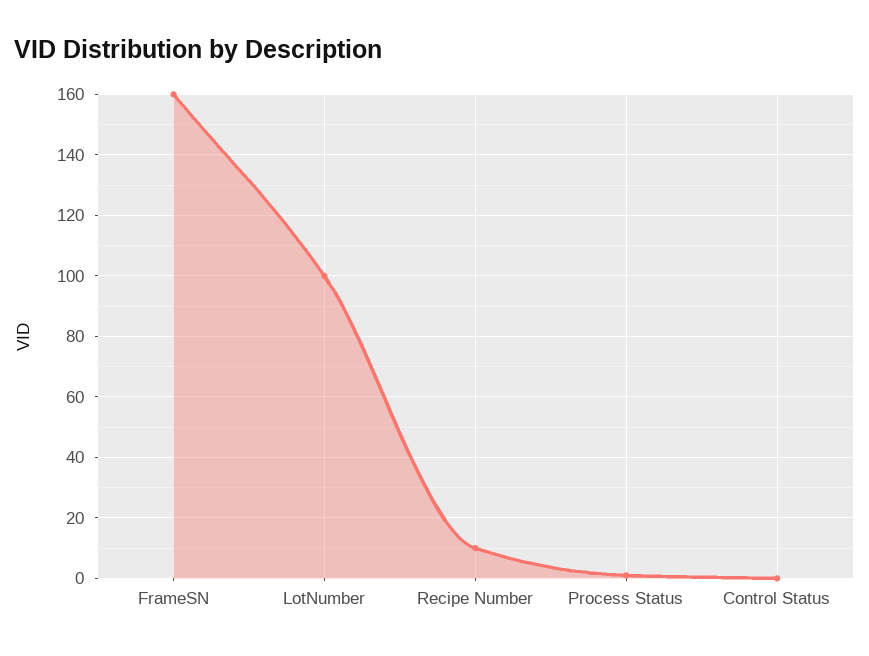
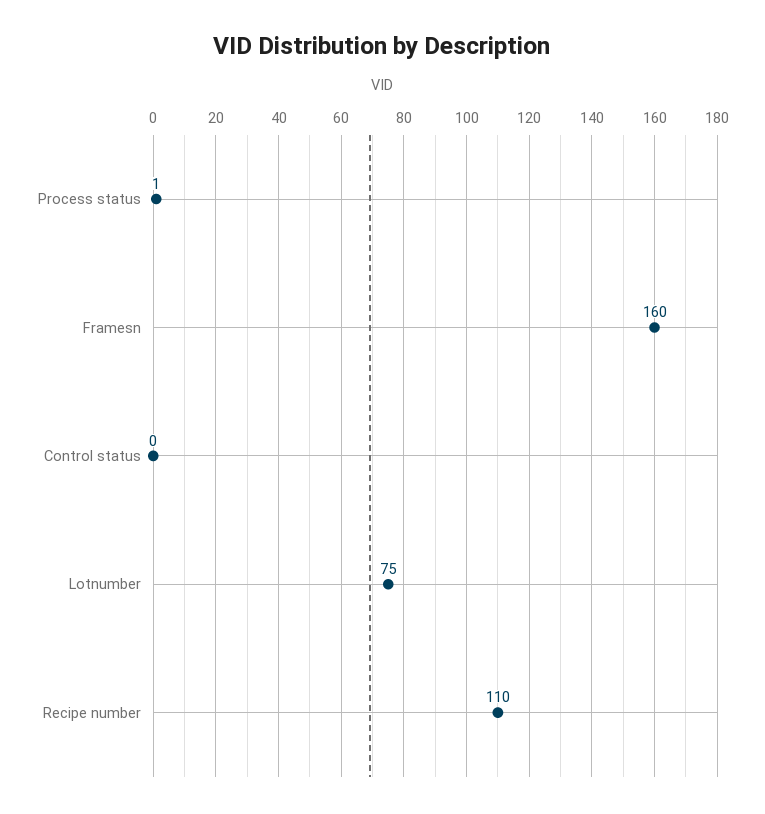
LotNumber: 100 -> 75
Recipe Number: 10 -> 110

